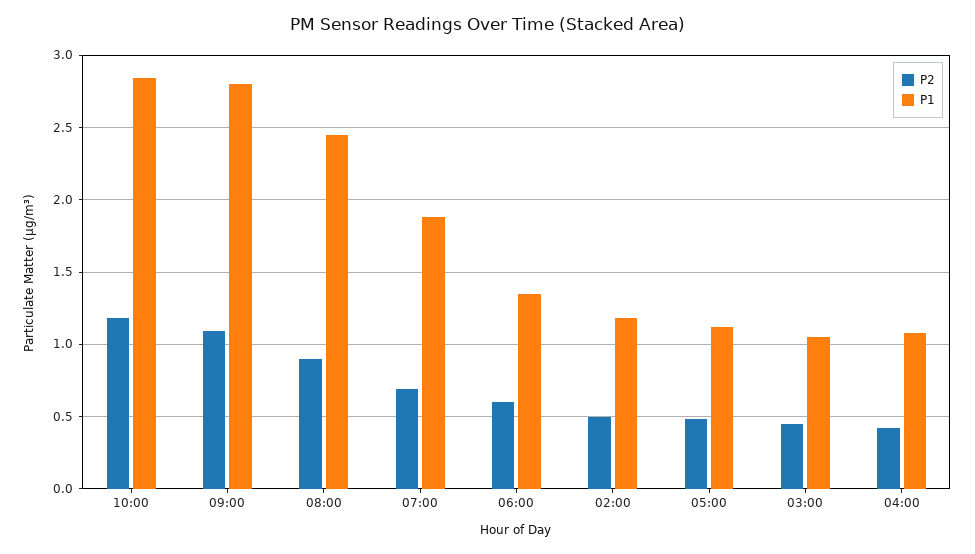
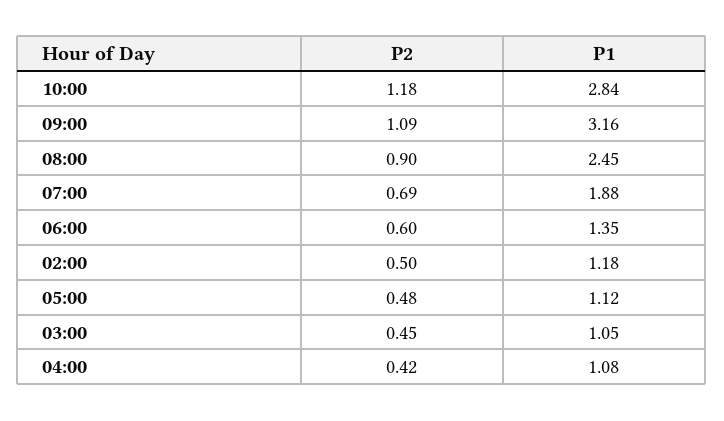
P1, 09:00: 2.8 -> 3.16

